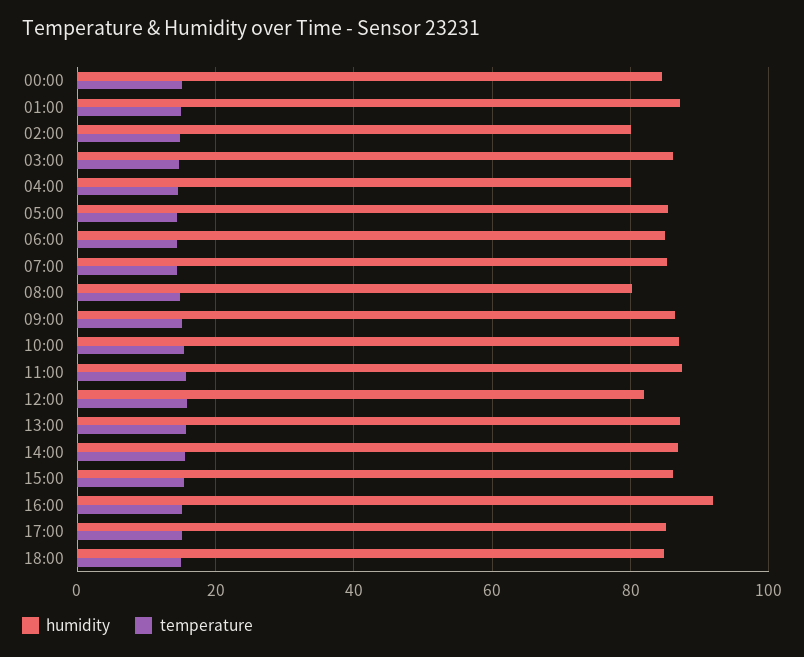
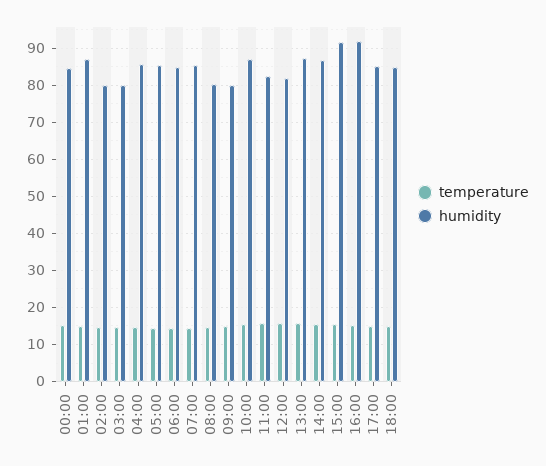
humidity, 03:00: 86 -> 80
humidity, 04:00: 80 -> 86
humidity, 09:00: 86 -> 80
humidity, 11:00: 88 -> 82
humidity, 15:00: 86 -> 92

